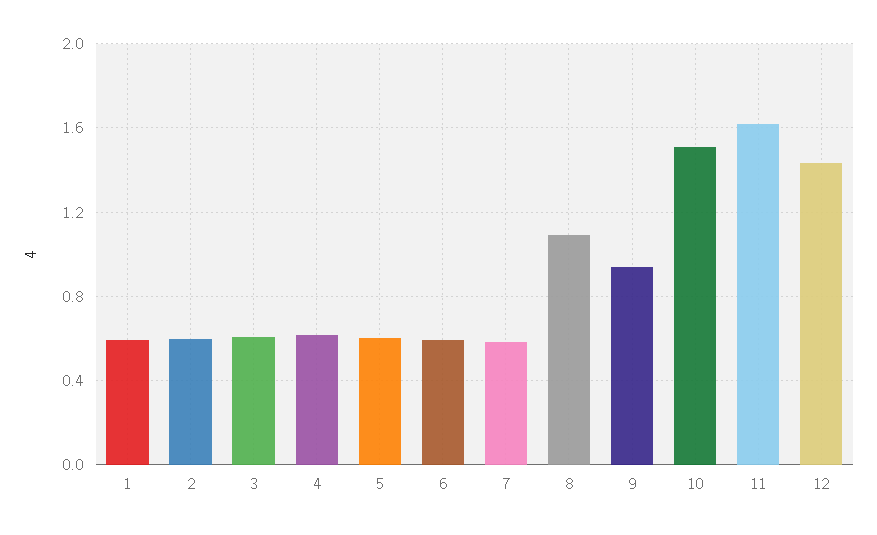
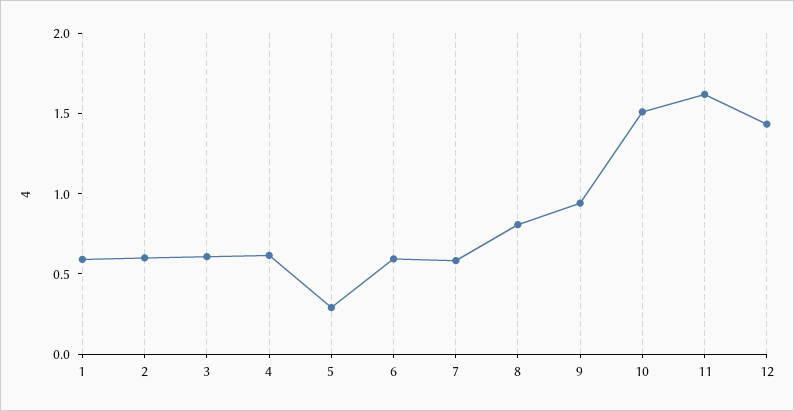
5: 0.6 -> 0.3
8: 1.1 -> 0.8

